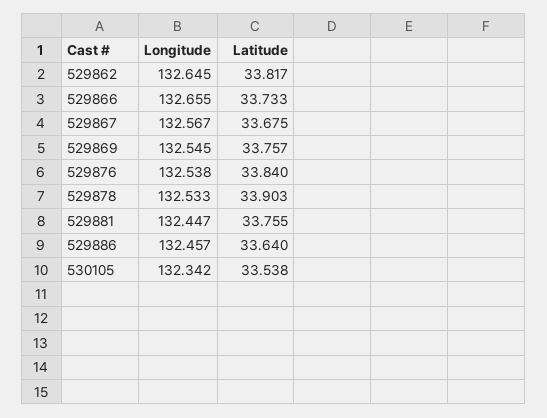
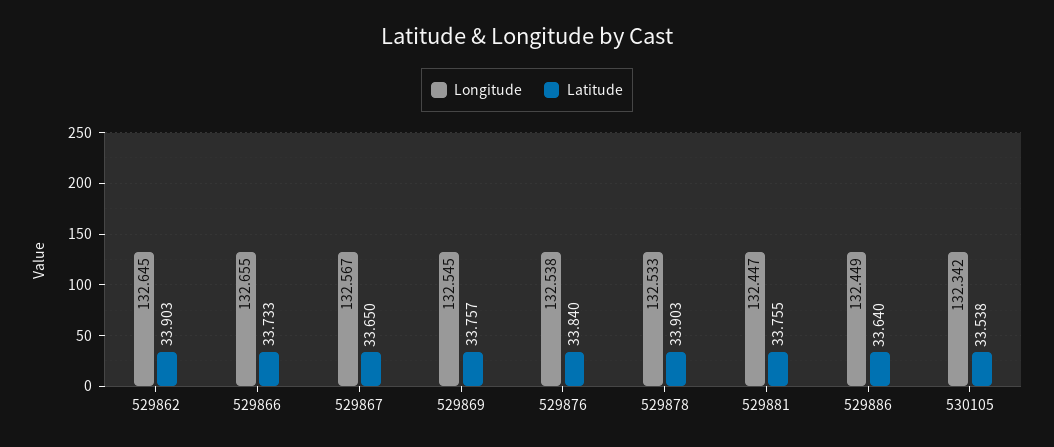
Latitude, 529862: 33.817 -> 33.903
Latitude, 529867: 33.675 -> 33.65
Longitude, 529886: 132.457 -> 132.449

